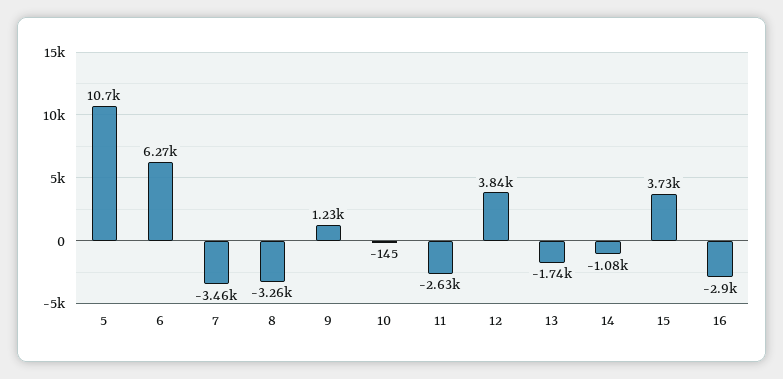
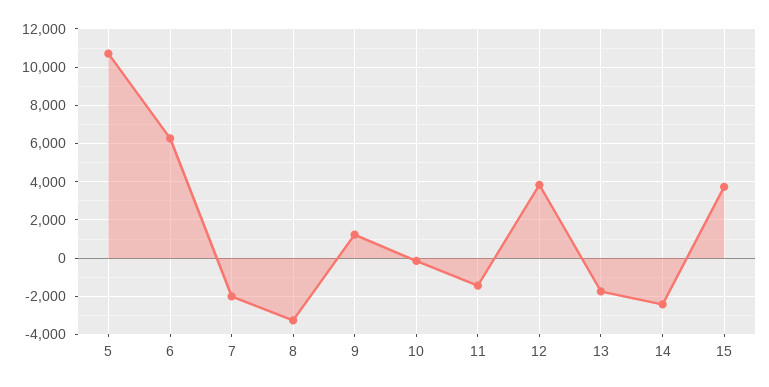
7: -3460 -> -2000
11: -2630 -> -1500
14: -1080 -> -2500
16: -2900 -> none

